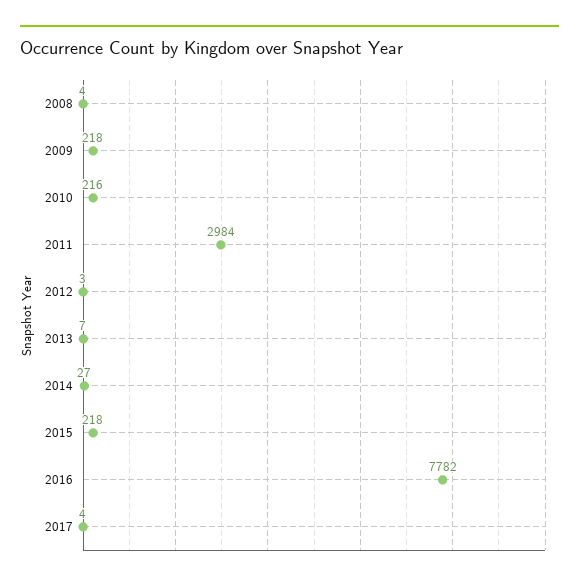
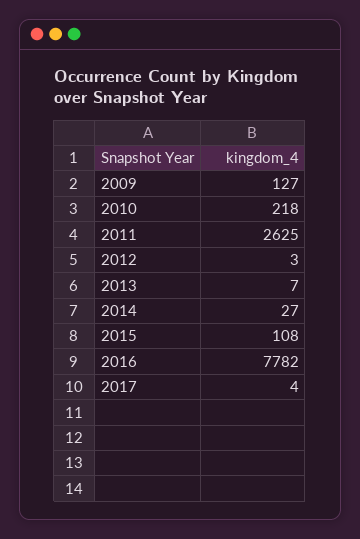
2008: 4 -> none
2009: 218 -> 127
2010: 216 -> 218
2011: 2984 -> 2625
2015: 218 -> 108

